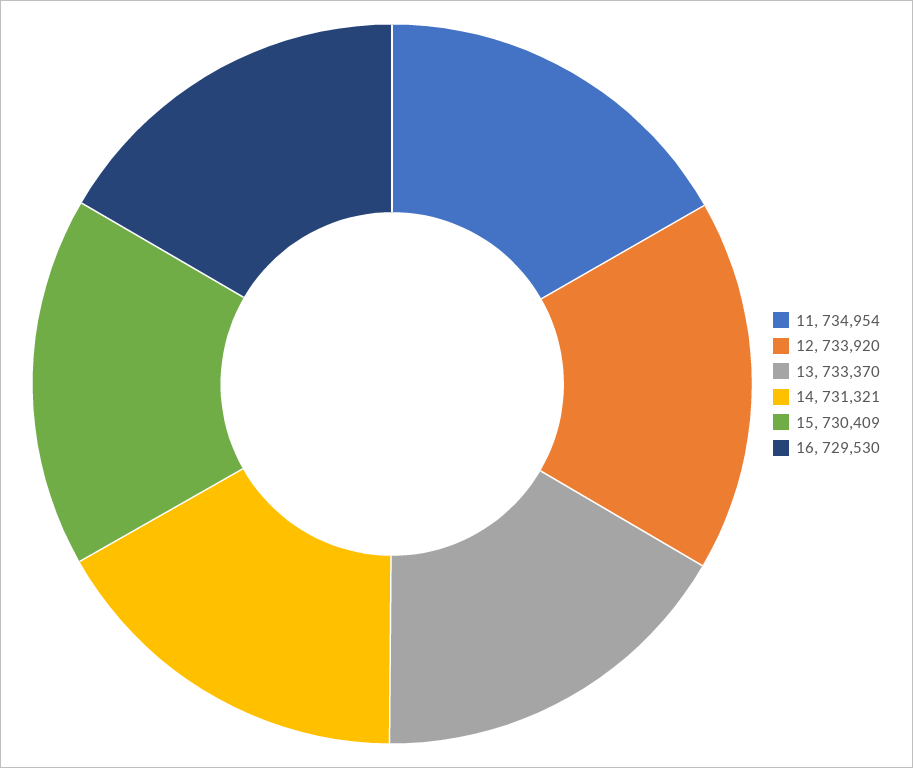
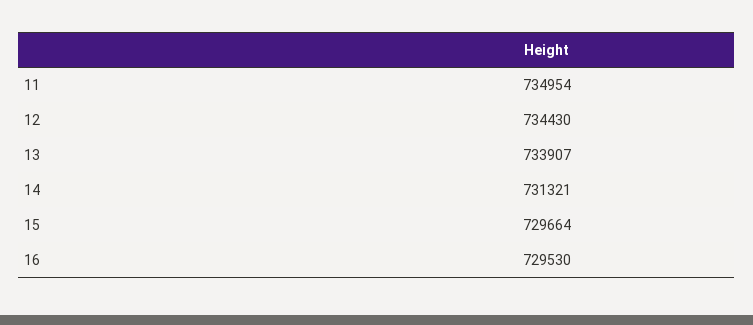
12: 733920 -> 734430
13: 733370 -> 733907
15: 730409 -> 729664

